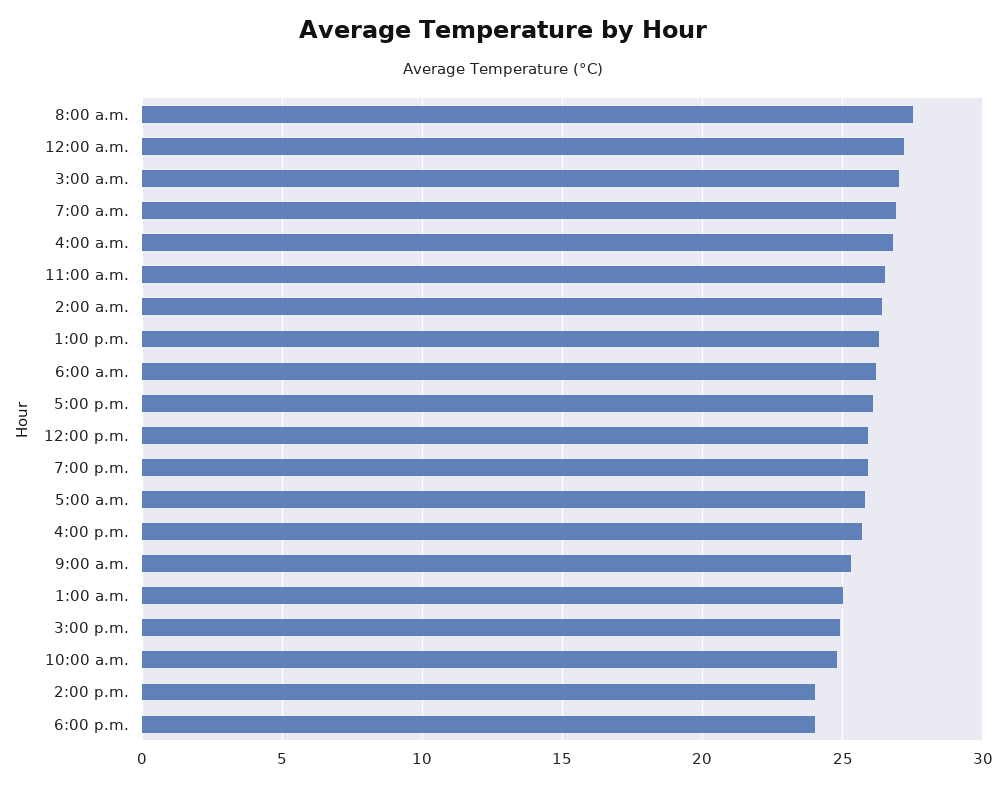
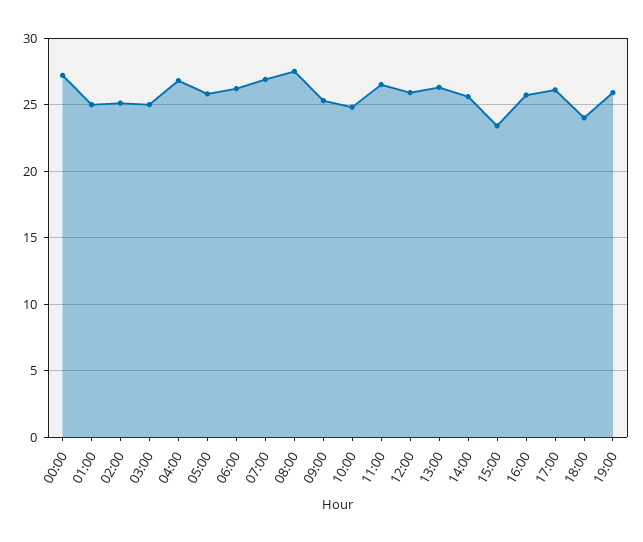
3:00 a.m.: 27 -> 25
2:00 a.m.: 26.5 -> 25
3:00 p.m.: 25 -> 23.5
2:00 p.m.: 24 -> 25.5

